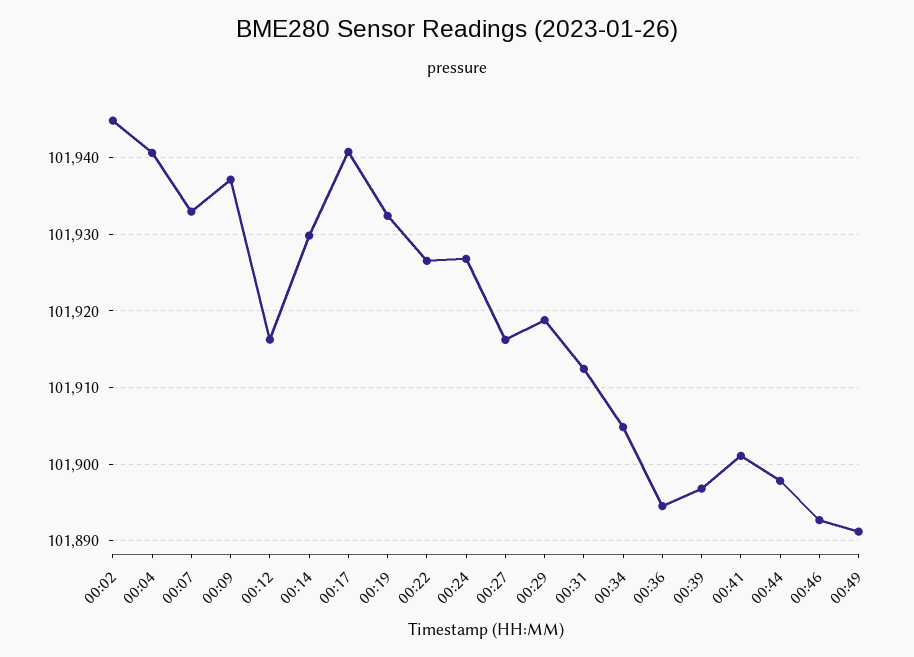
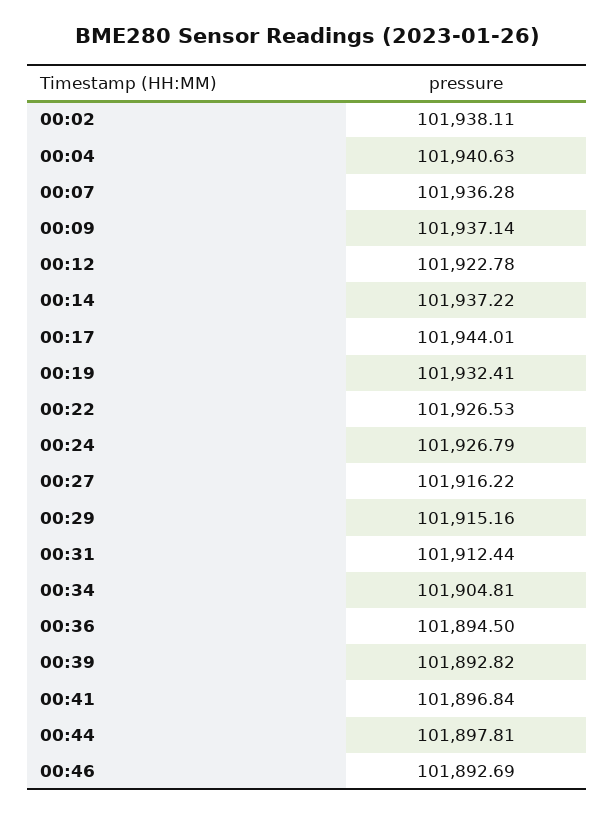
00:02: 101945 -> 101938.11
00:07: 101933 -> 101936.28
00:12: 101916 -> 101922.78
00:14: 101930 -> 101937.22
00:17: 101941 -> 101944.01
00:29: 101919 -> 101915.16
00:39: 101897 -> 101892.82
00:41: 101901 -> 101896.84
00:49: 101891 -> none

